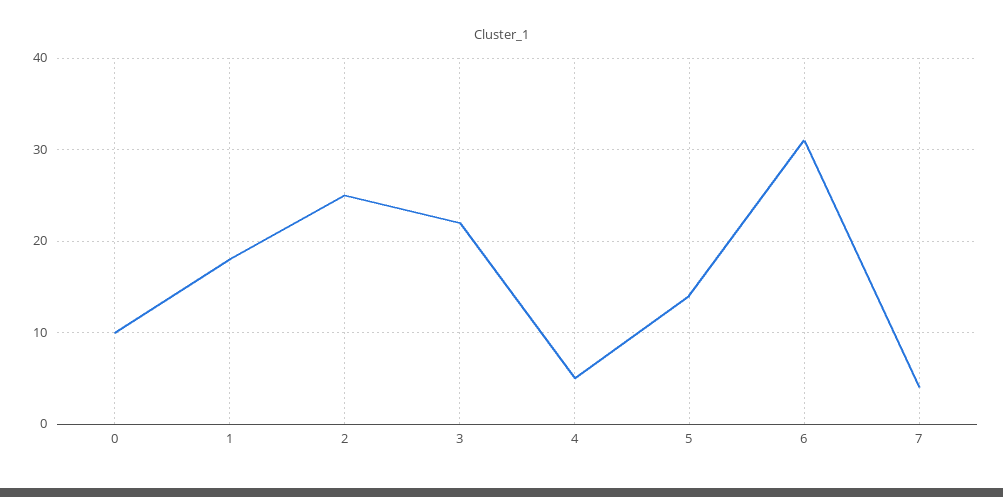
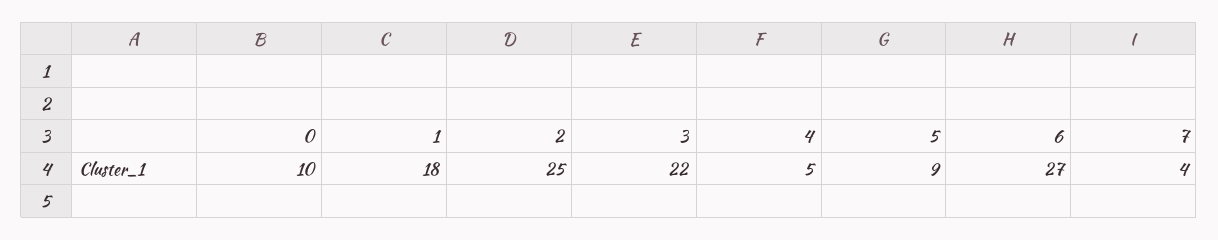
5: 14 -> 9
6: 31 -> 27

